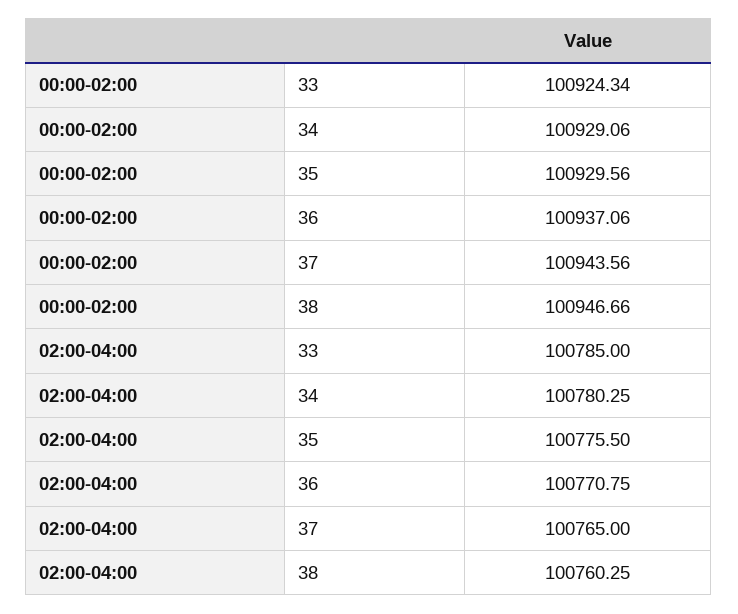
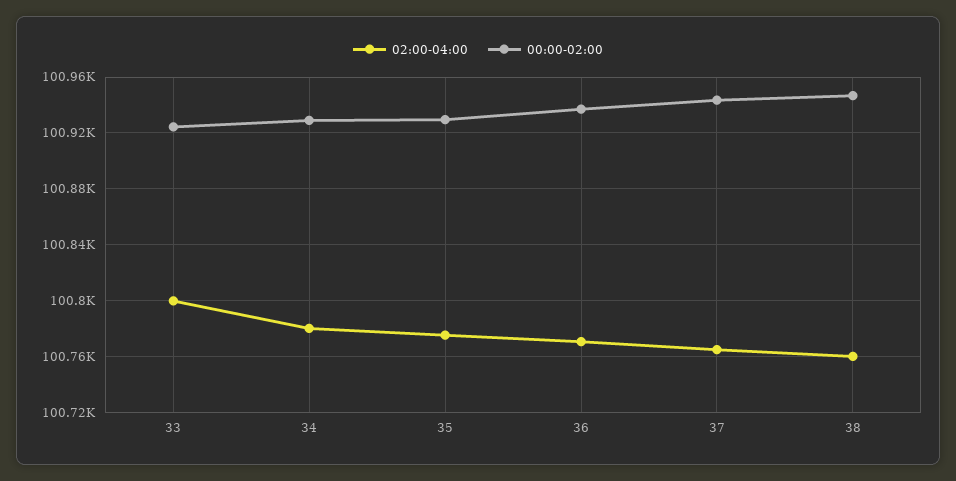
02:00-04:00, 33: 100785 -> 100800

